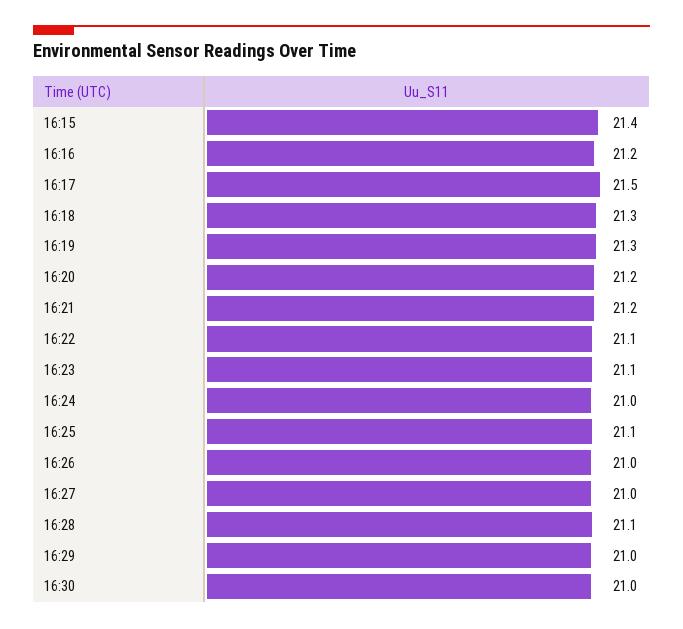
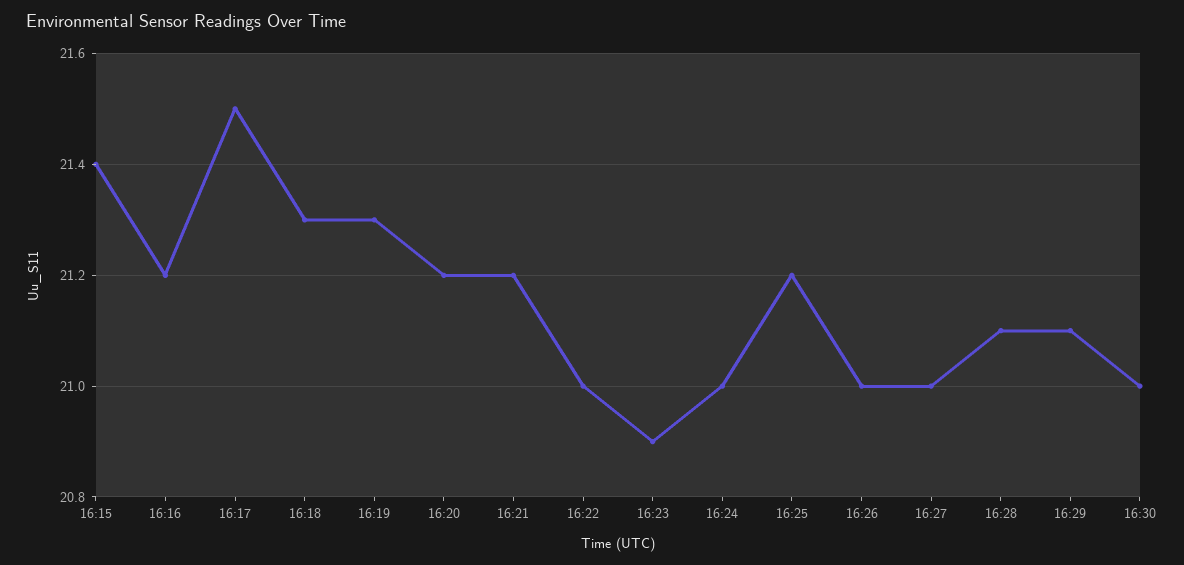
16:22: 21.1 -> 21
16:23: 21.1 -> 20.9
16:25: 21.1 -> 21.2
16:29: 21 -> 21.1

